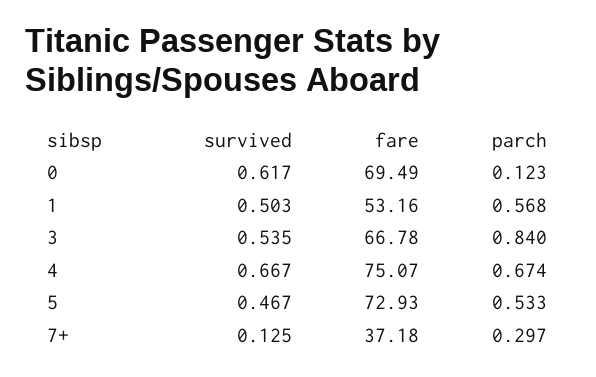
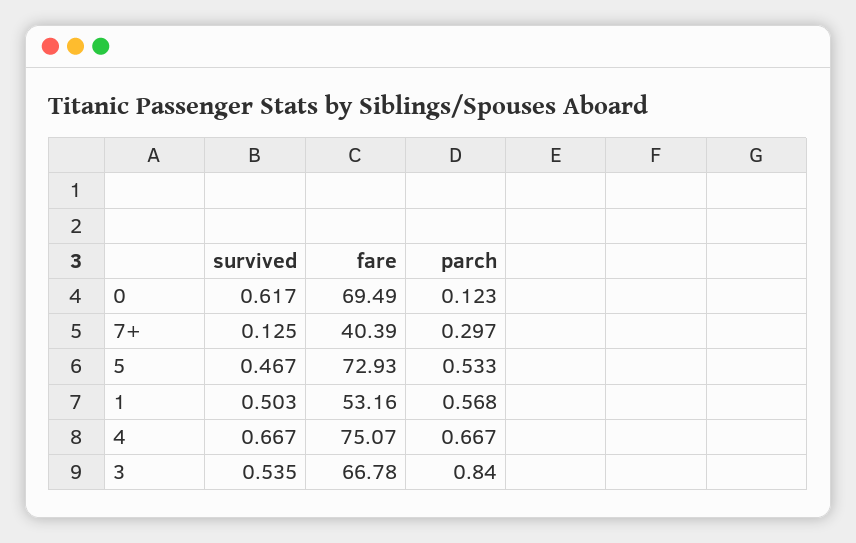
parch, 4: 0.674 -> 0.667
fare, 7+: 37.18 -> 40.39

